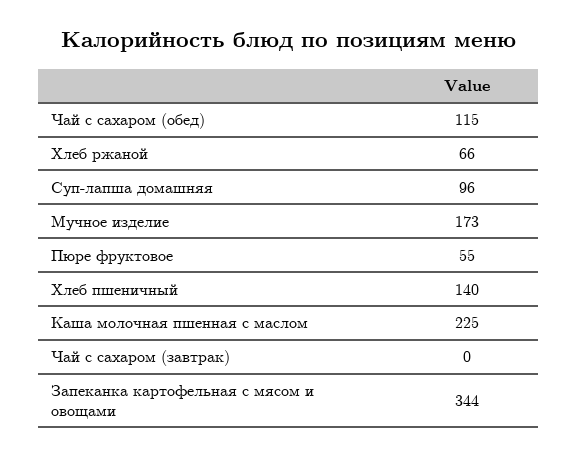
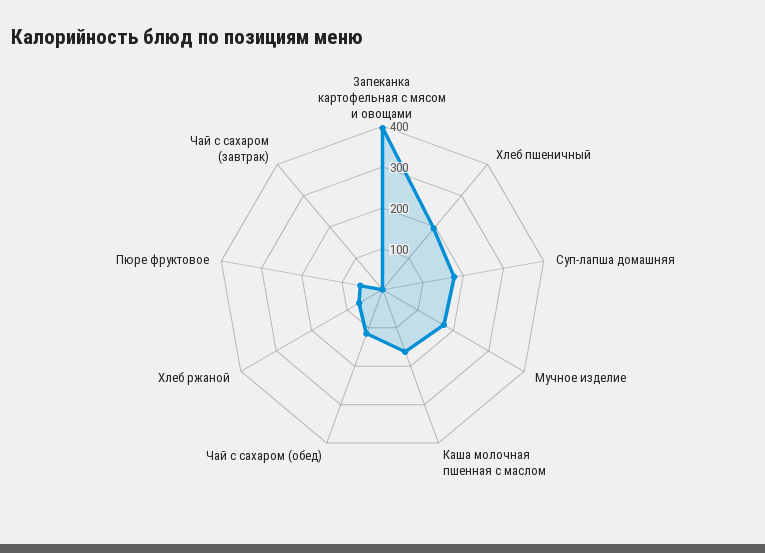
Суп-лапша домашняя: 96 -> 180
Хлеб пшеничный: 140 -> 200
Каша молочная пшенная с маслом: 225 -> 160
Запеканка картофельная с мясом и овощами: 344 -> 400

